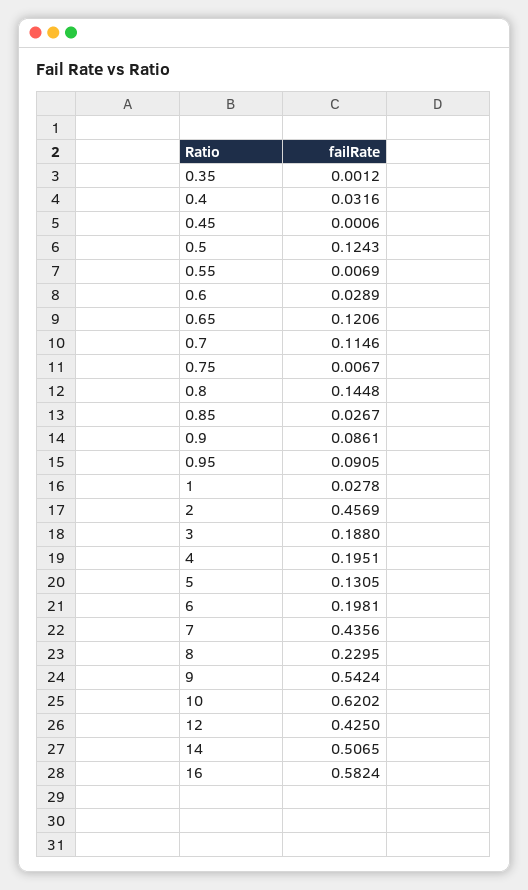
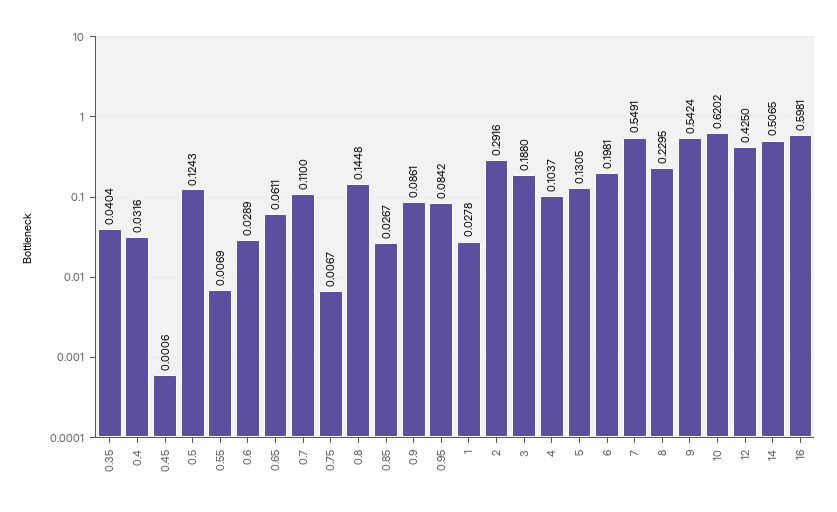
0.35: 0.0012 -> 0.0404
0.65: 0.1206 -> 0.0611
0.7: 0.1146 -> 0.11
0.95: 0.0905 -> 0.0842
2: 0.4569 -> 0.2916
4: 0.1951 -> 0.1037
7: 0.4356 -> 0.5491
16: 0.5824 -> 0.5981

